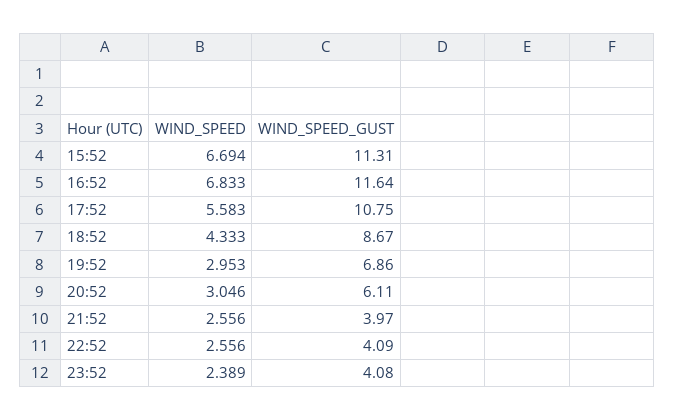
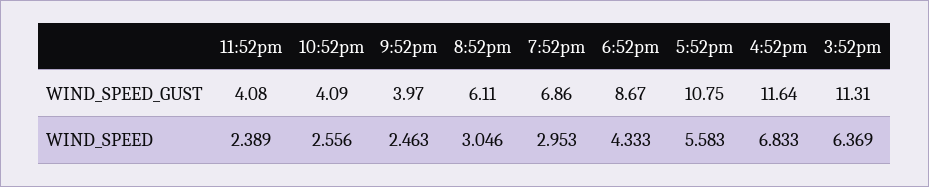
WIND_SPEED, 15:52: 6.694 -> 6.369
WIND_SPEED, 21:52: 2.556 -> 2.463

